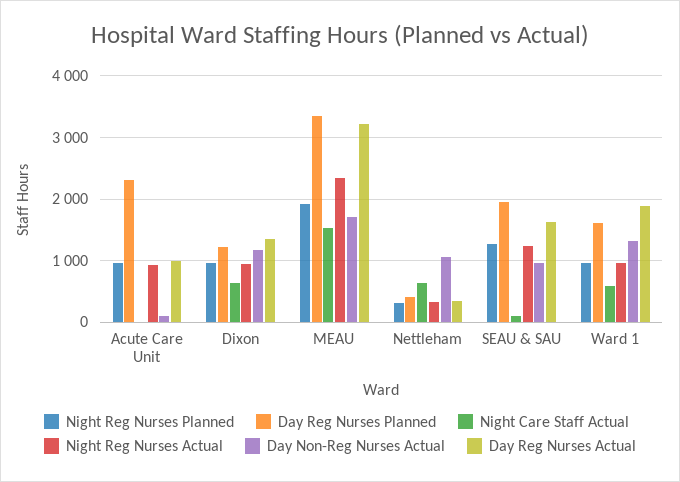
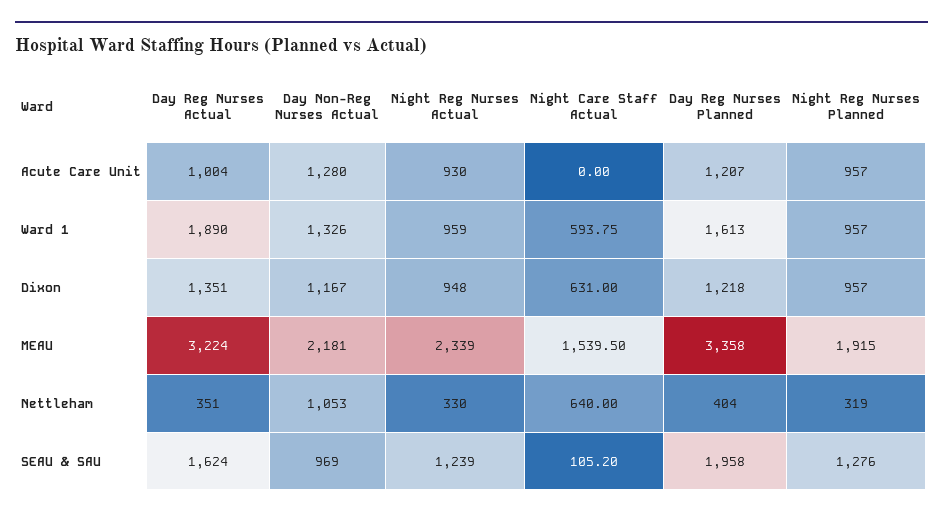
Day Reg Nurses Planned, Acute Care Unit: 2300 -> 1207
Day Non-Reg Nurses Actual, Acute Care Unit: 100 -> 1280
Day Non-Reg Nurses Actual, MEAU: 1700 -> 2181

